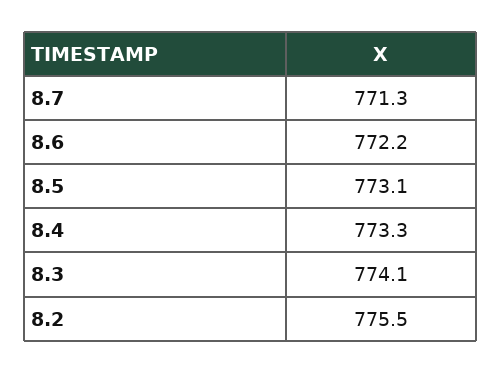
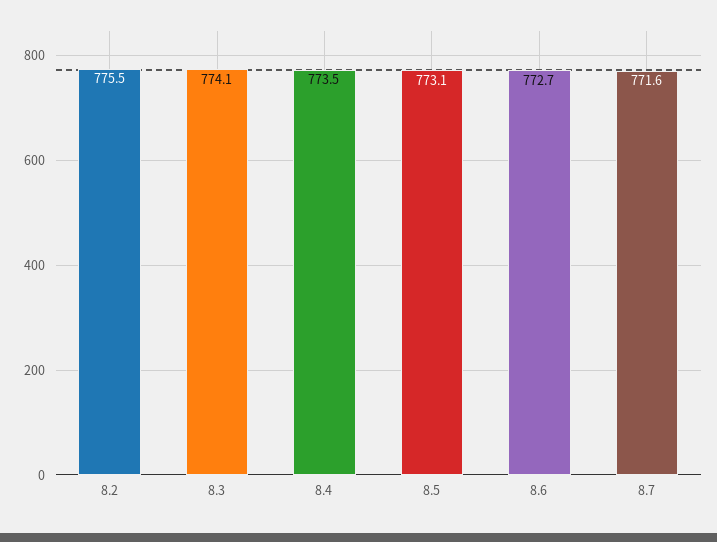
8.7: 771.3 -> 771.6
8.6: 772.2 -> 772.7
8.4: 773.3 -> 773.5

